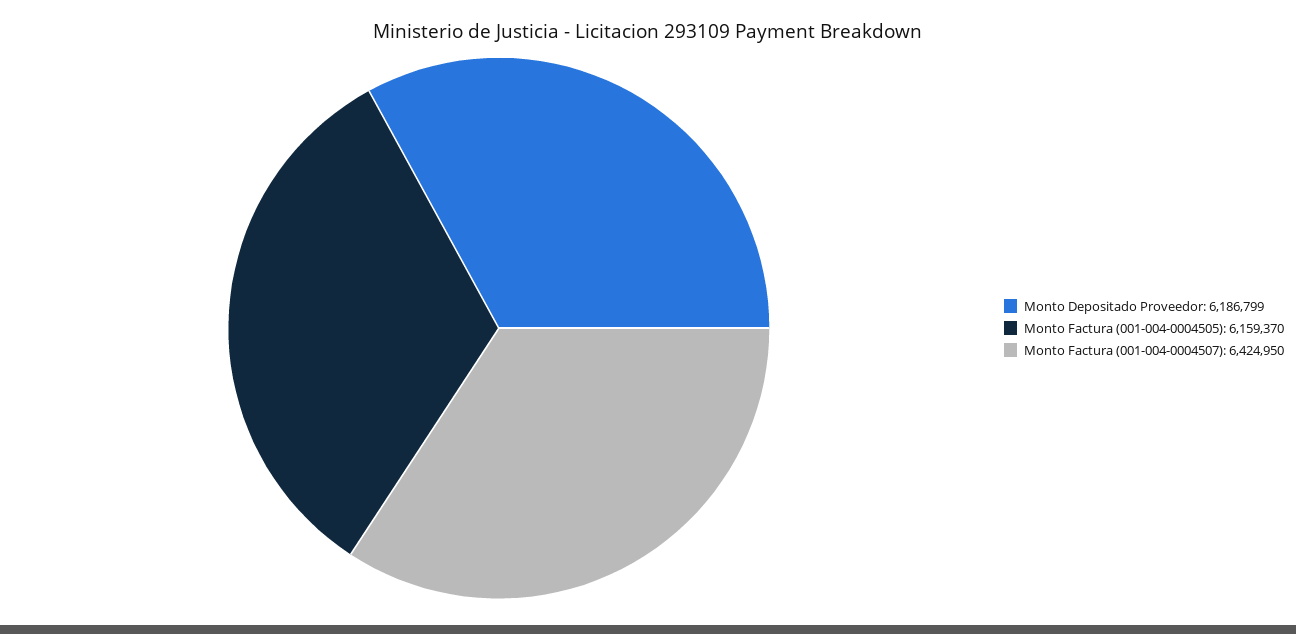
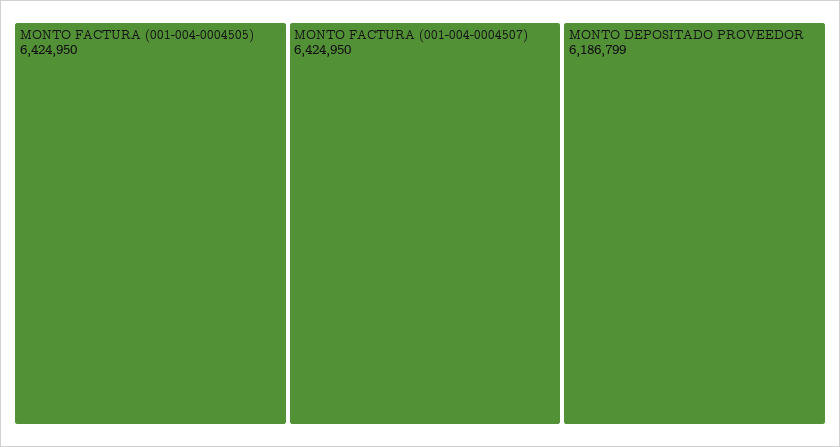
Monto Factura (001-004-0004505): 6159370 -> 6424950

